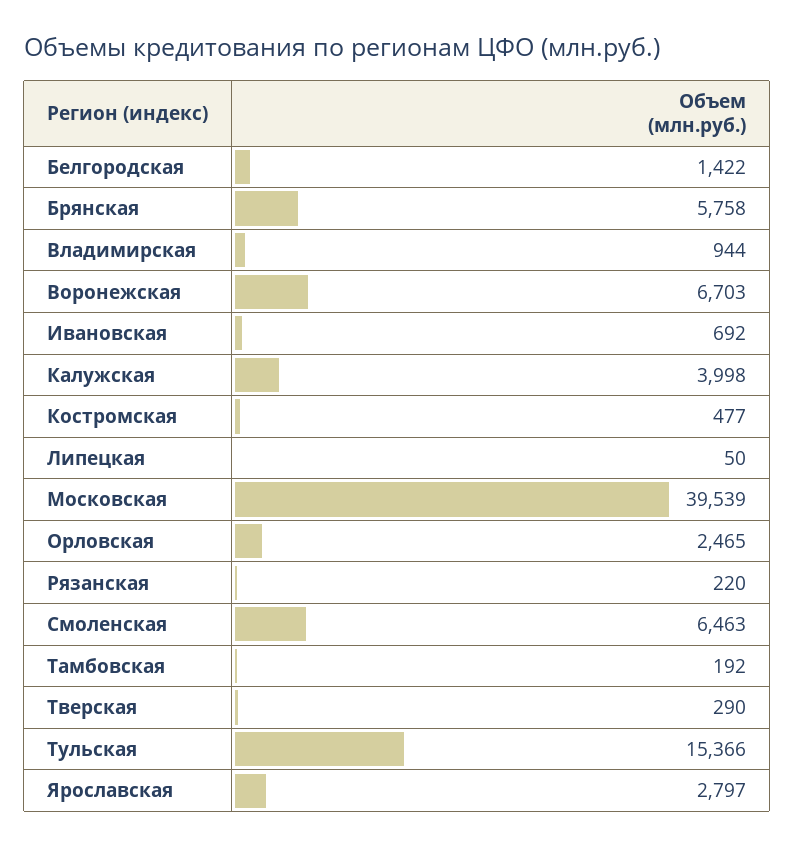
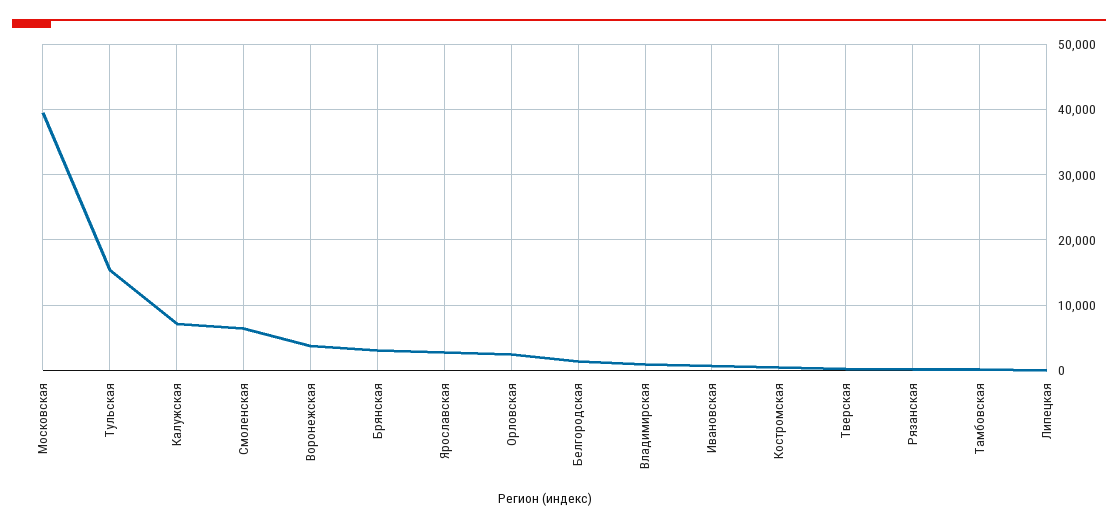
Брянская: 5758 -> 3000
Воронежская: 6703 -> 4000
Калужская: 3998 -> 7000

